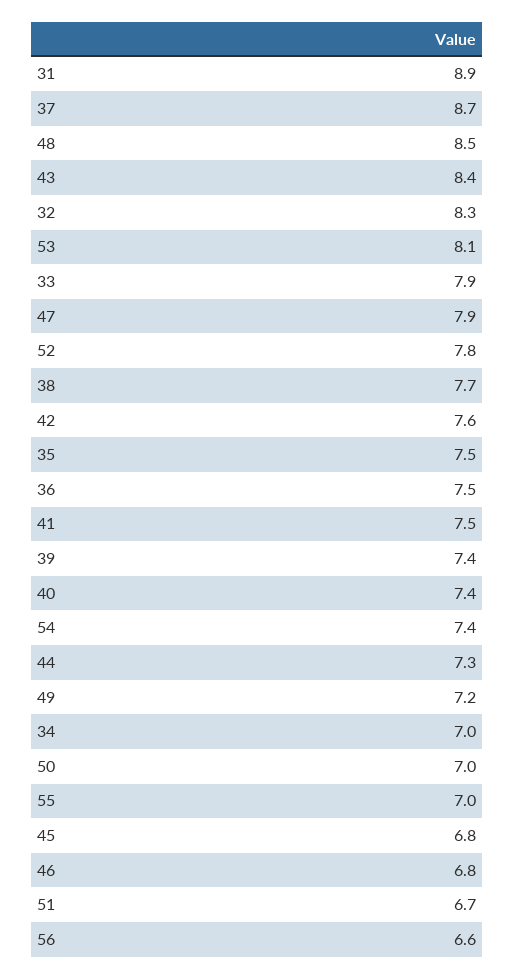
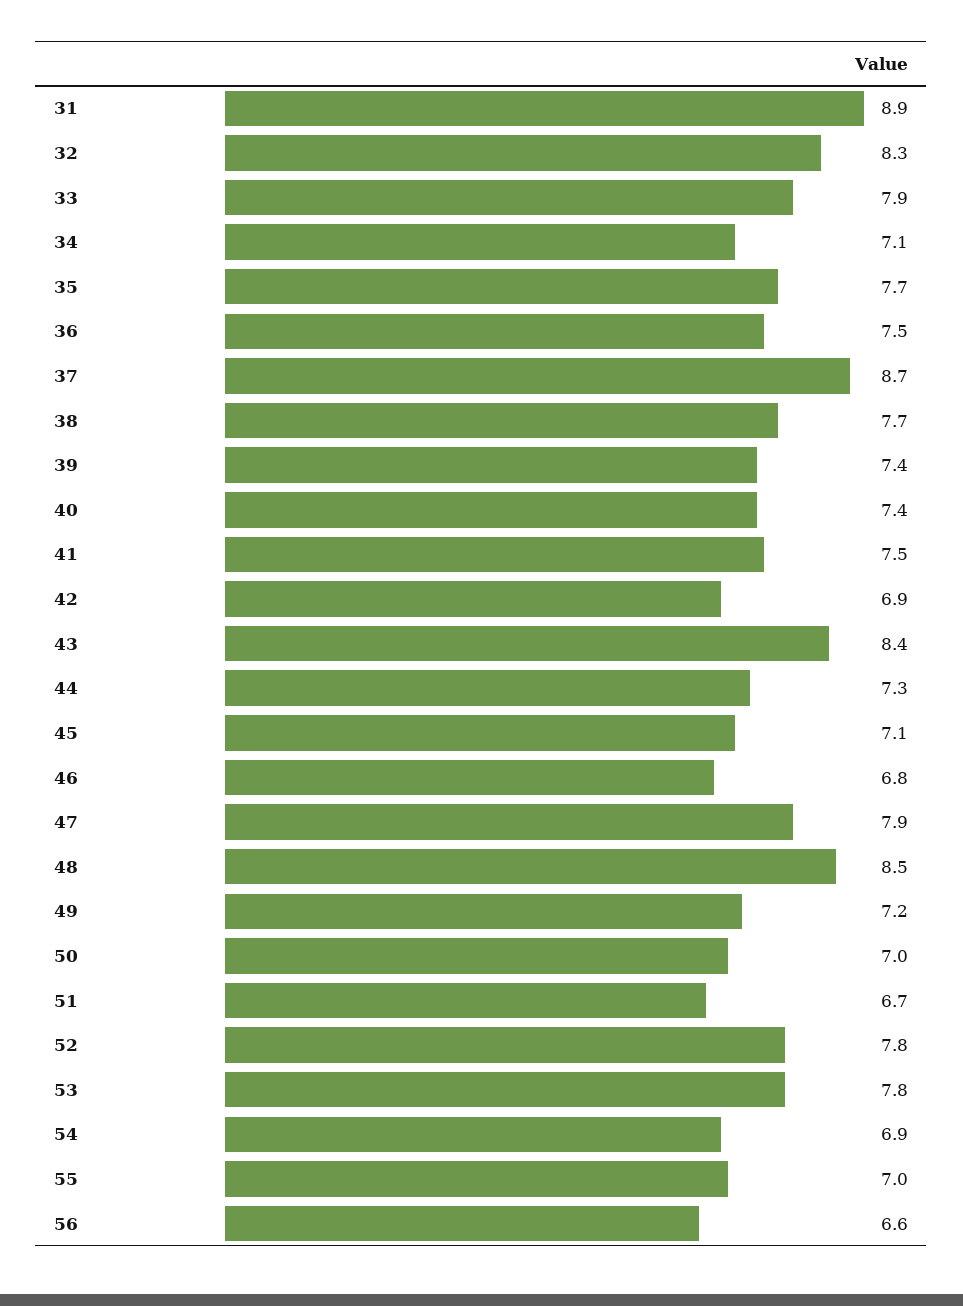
53: 8.1 -> 7.8
42: 7.6 -> 6.9
35: 7.5 -> 7.7
54: 7.4 -> 6.9
34: 7 -> 7.1
45: 6.8 -> 7.1

